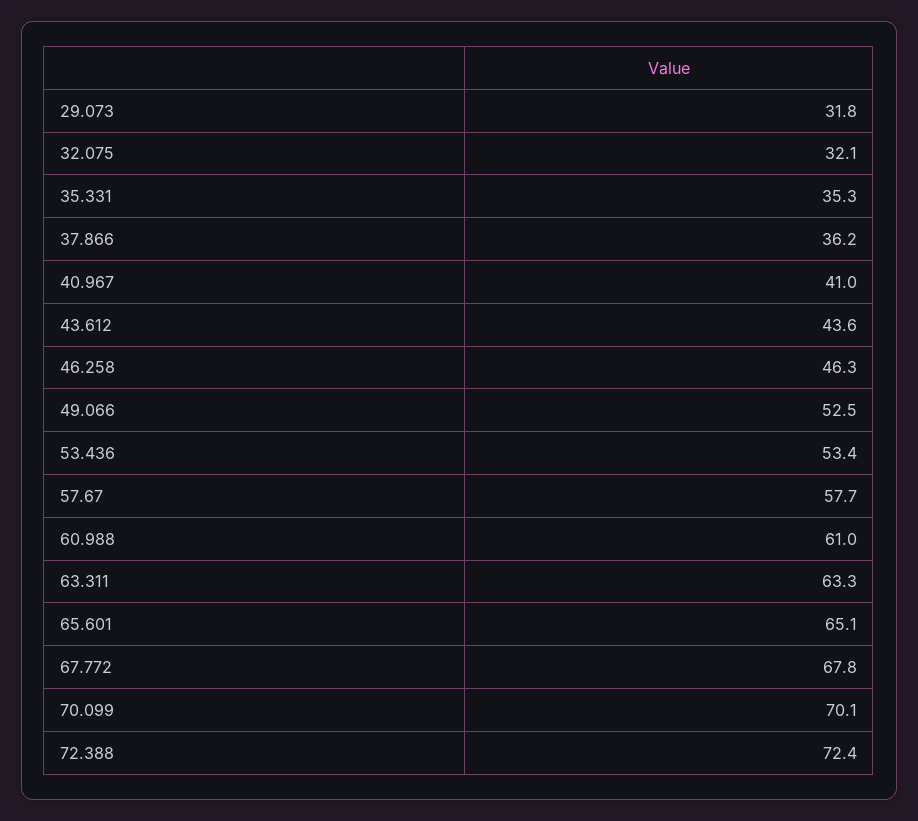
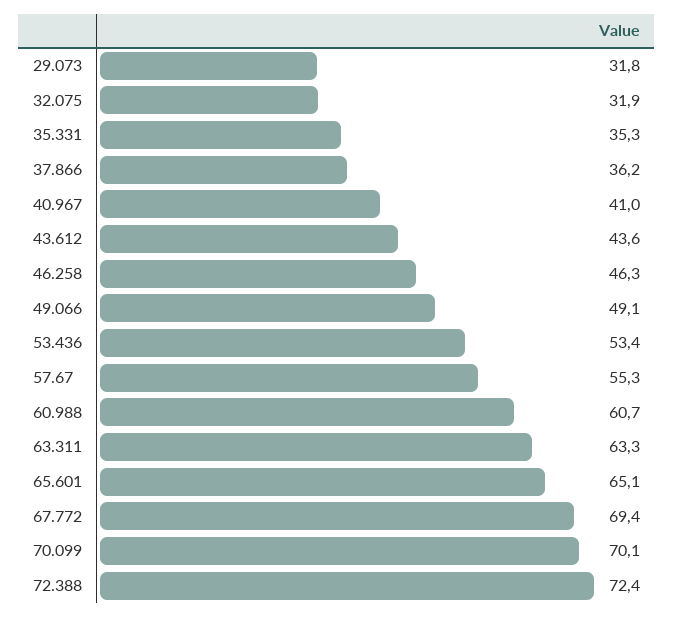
32.075: 32.1 -> 31.9
49.066: 52.5 -> 49.1
57.67: 57.7 -> 55.3
60.988: 61 -> 60.7
67.772: 67.8 -> 69.4

